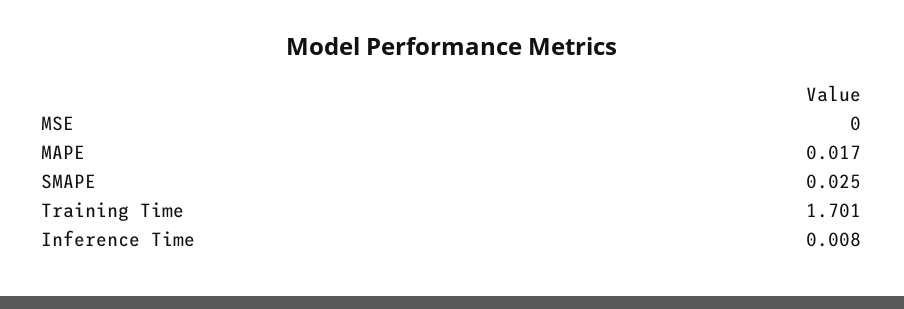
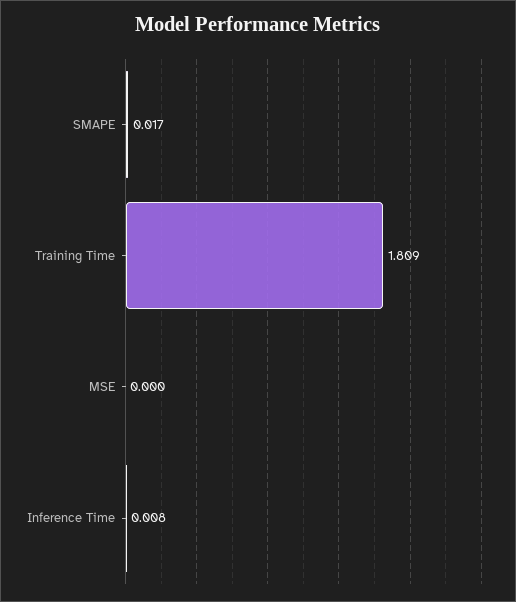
MAPE: 0.017 -> none
SMAPE: 0.025 -> 0.017
Training Time: 1.701 -> 1.809

